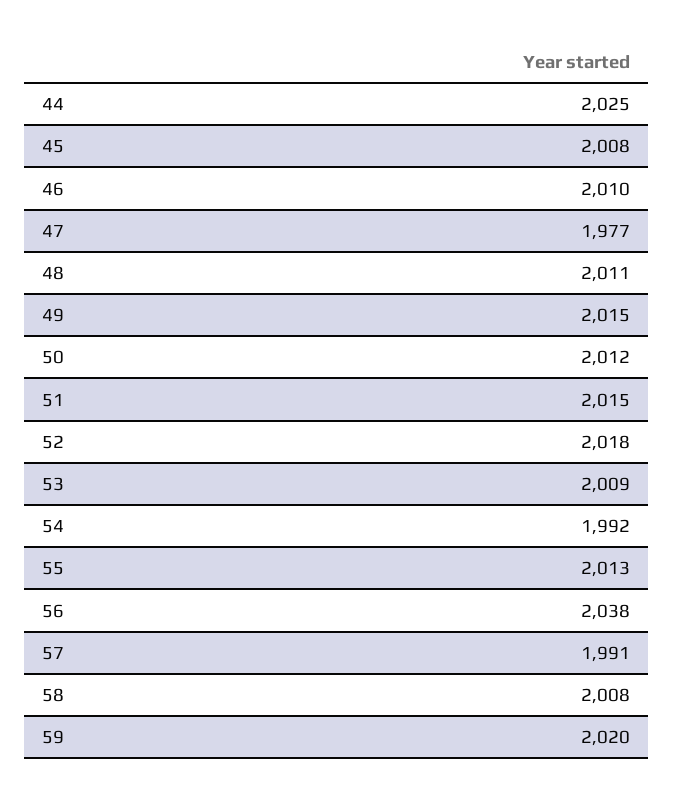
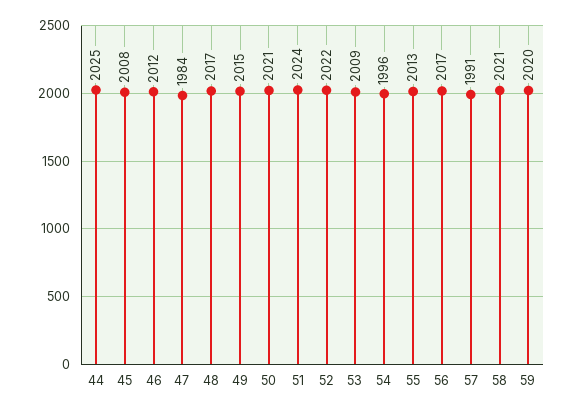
46: 2010 -> 2012
47: 1977 -> 1984
48: 2011 -> 2017
50: 2012 -> 2021
51: 2015 -> 2024
52: 2018 -> 2022
54: 1992 -> 1996
56: 2038 -> 2017
58: 2008 -> 2021

